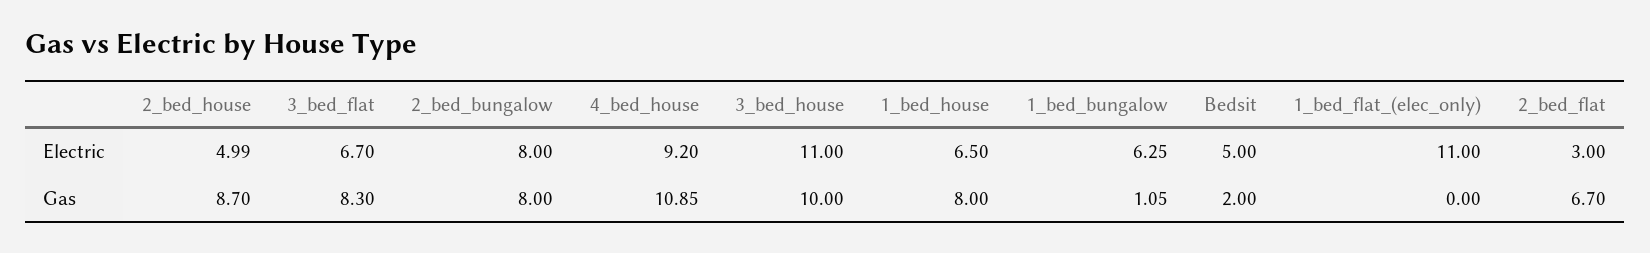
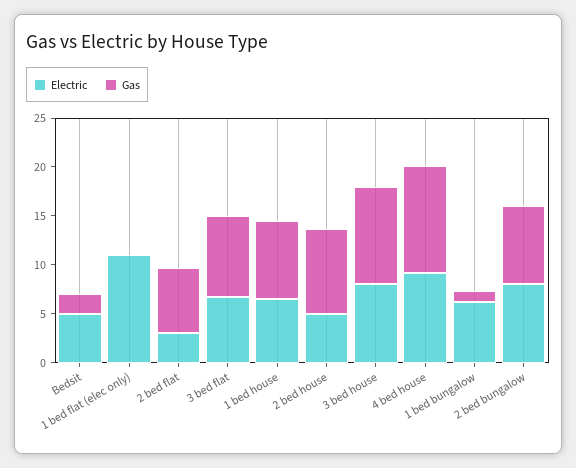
Electric, 3_bed_house: 11 -> 8

